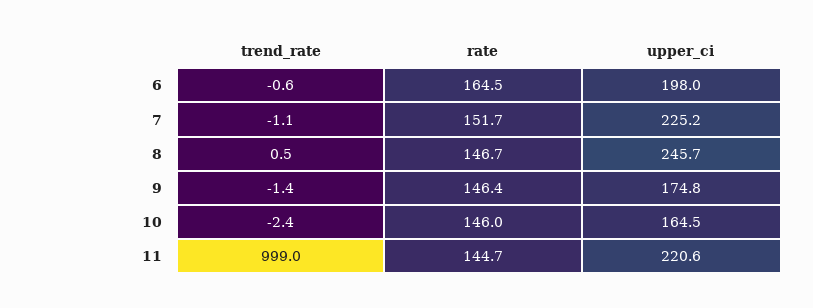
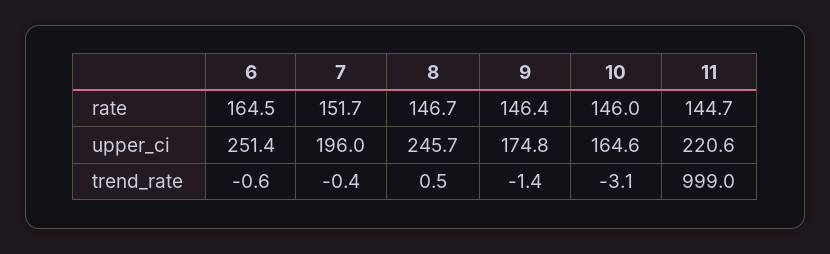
upper_ci, 6: 198 -> 251.4
trend_rate, 7: -1.1 -> -0.4
upper_ci, 7: 225.2 -> 196
trend_rate, 10: -2.4 -> -3.1
upper_ci, 10: 164.5 -> 164.6

